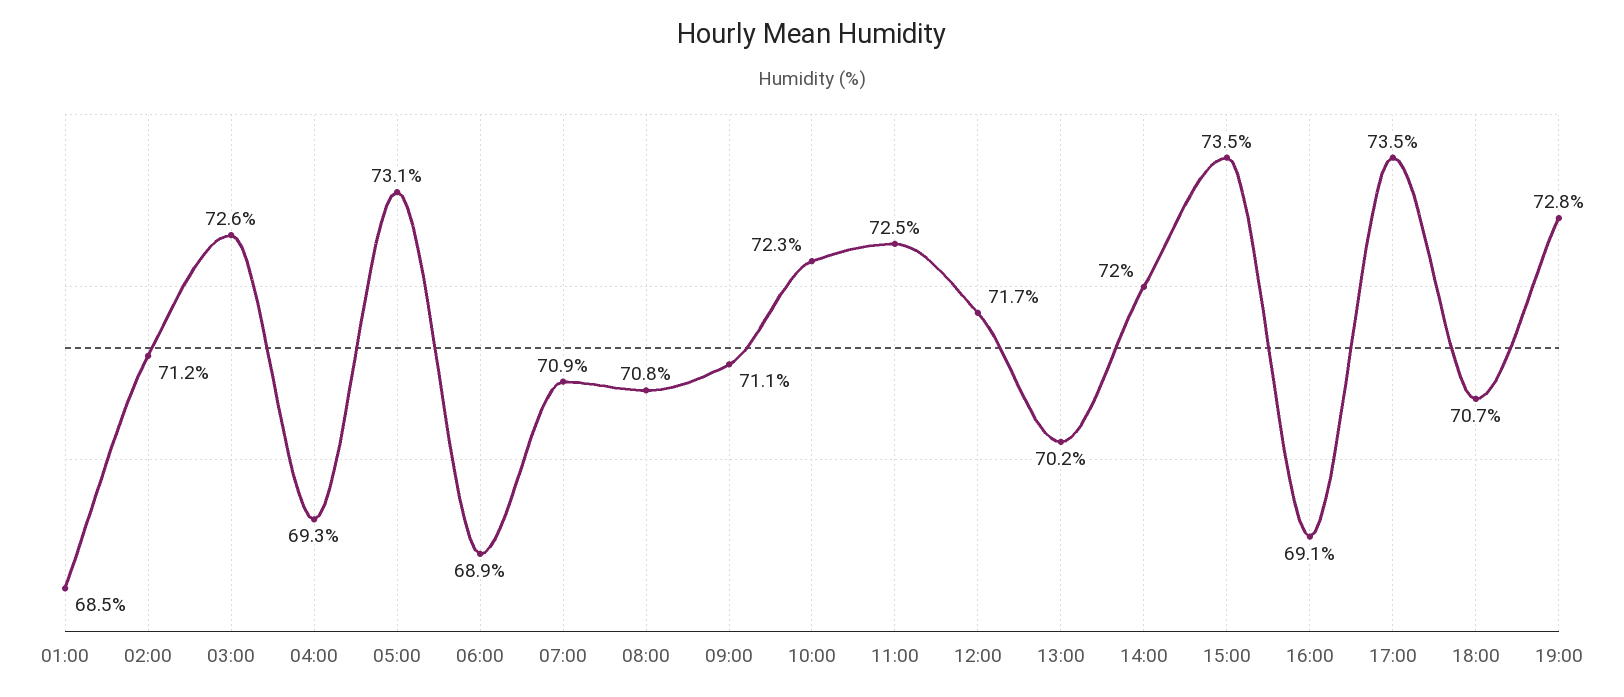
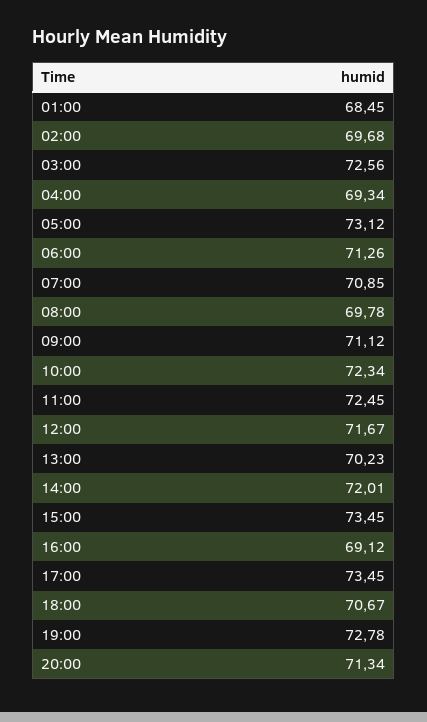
02:00: 71.2 -> 69.68
06:00: 68.9 -> 71.26
08:00: 70.8 -> 69.78
20:00: none -> 71.34

